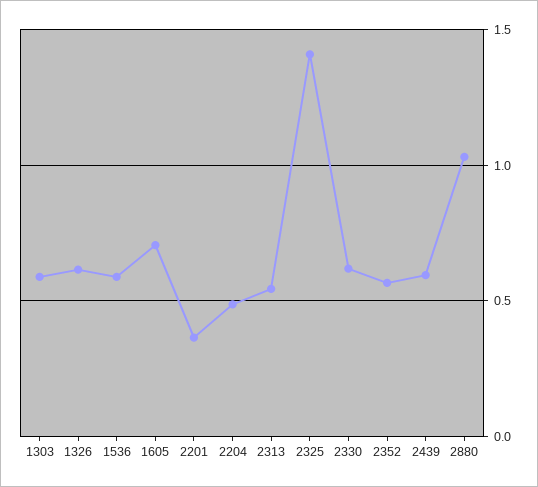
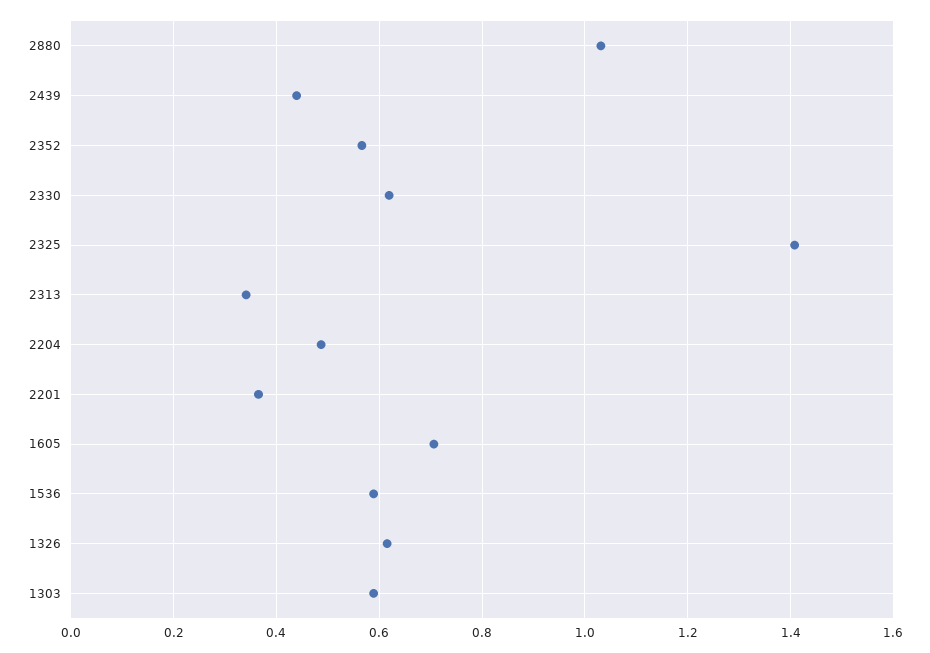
2313: 0.55 -> 0.34
2439: 0.6 -> 0.44

